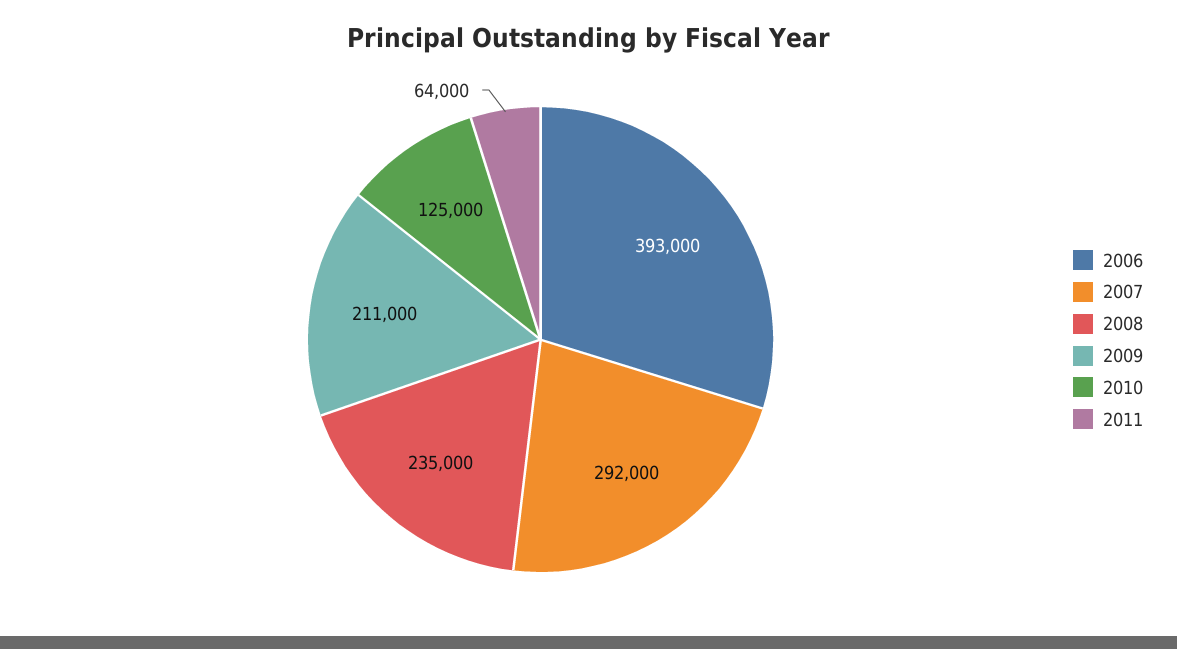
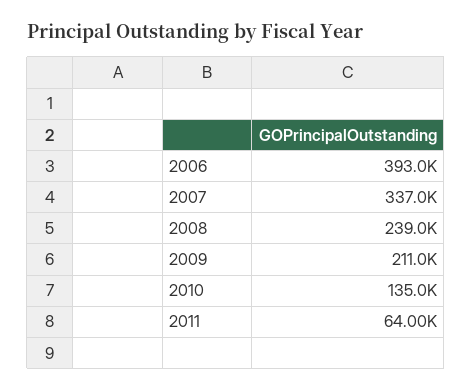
2007: 292000 -> 337000
2008: 235000 -> 239000
2010: 125000 -> 135000

